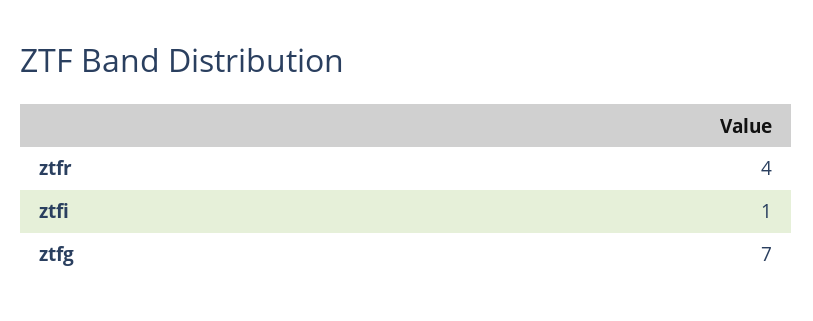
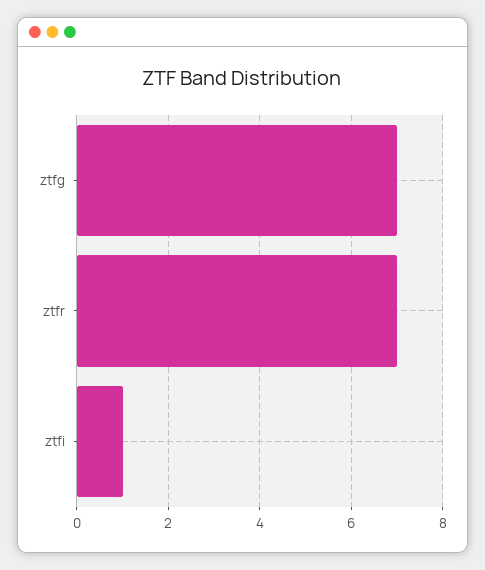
ztfr: 4 -> 7

